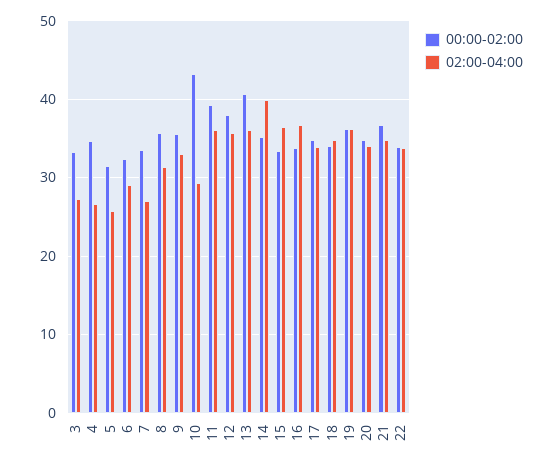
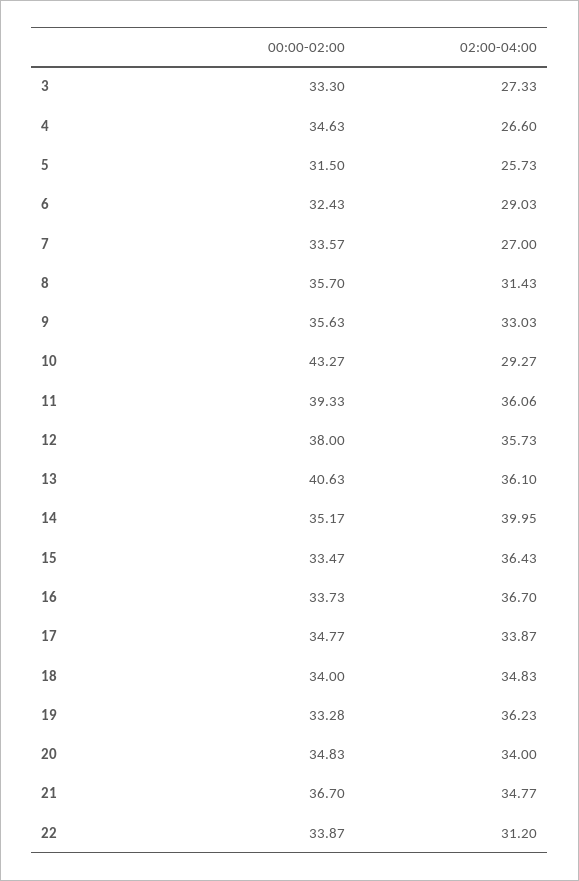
00:00-02:00, 19: 36 -> 33.28
02:00-04:00, 22: 34 -> 31.2

